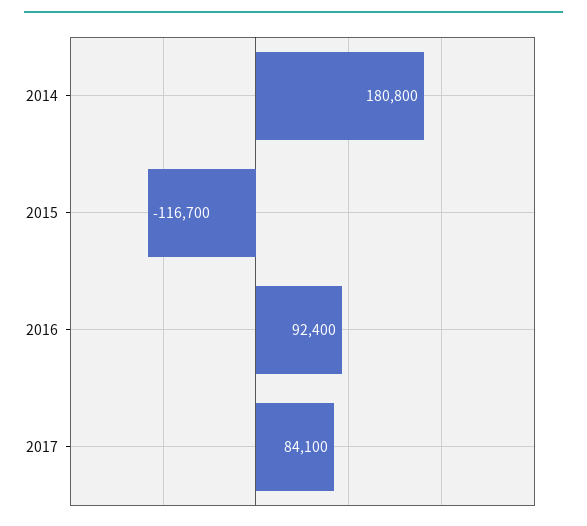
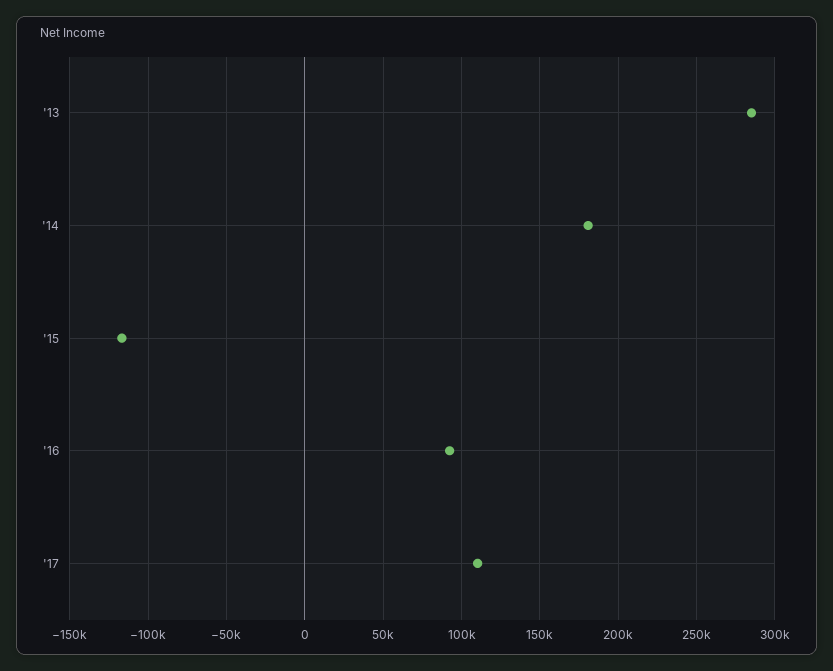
2017: 84100 -> 110000
'13: none -> 285000

